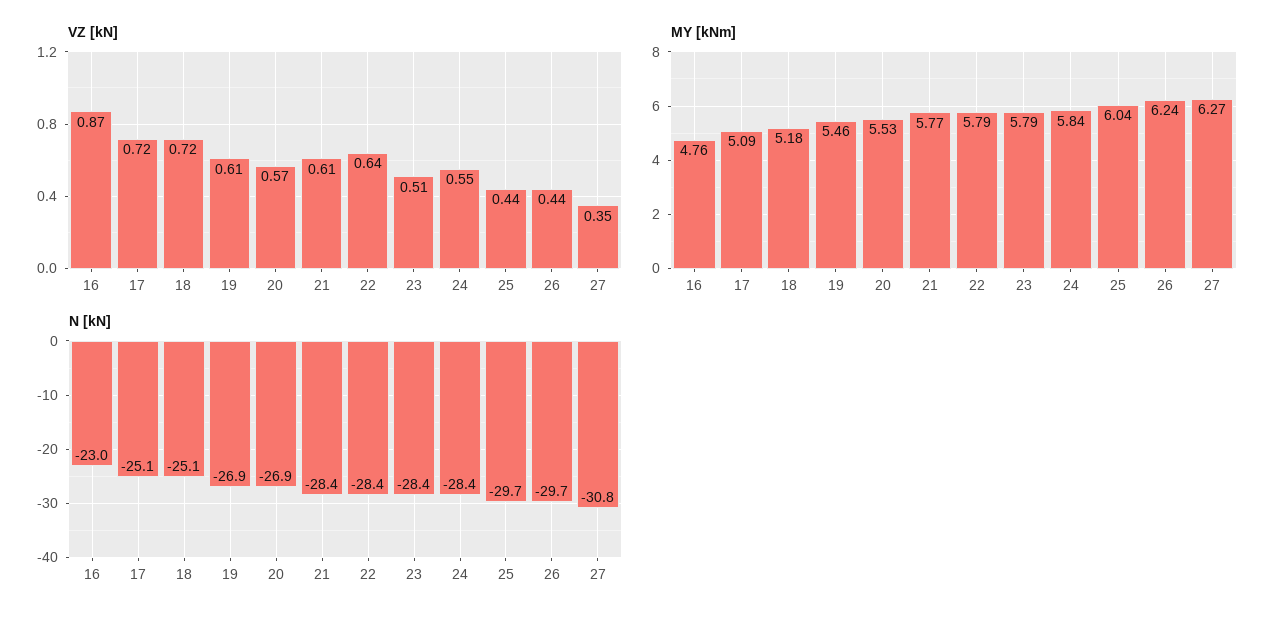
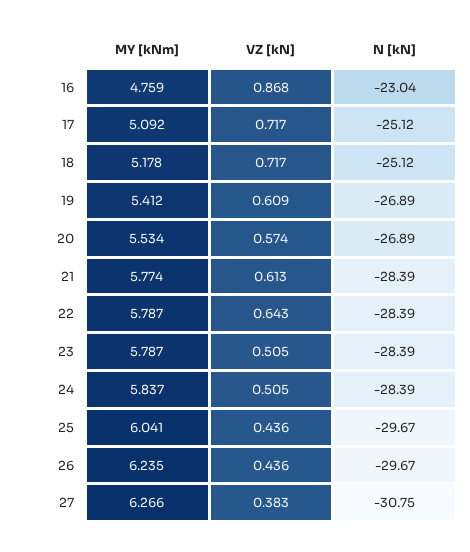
VZ [kN], 24: 0.55 -> 0.505
VZ [kN], 27: 0.35 -> 0.383
MY [kNm], 19: 5.46 -> 5.412

